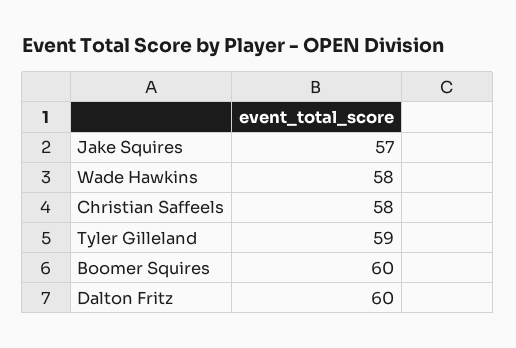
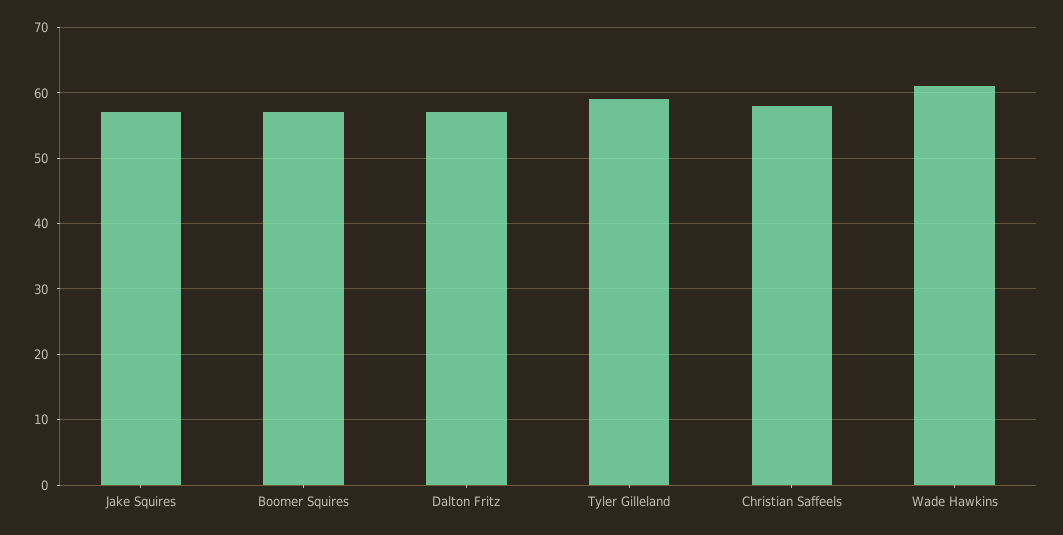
Wade Hawkins: 58 -> 61
Boomer Squires: 60 -> 57
Dalton Fritz: 60 -> 57

